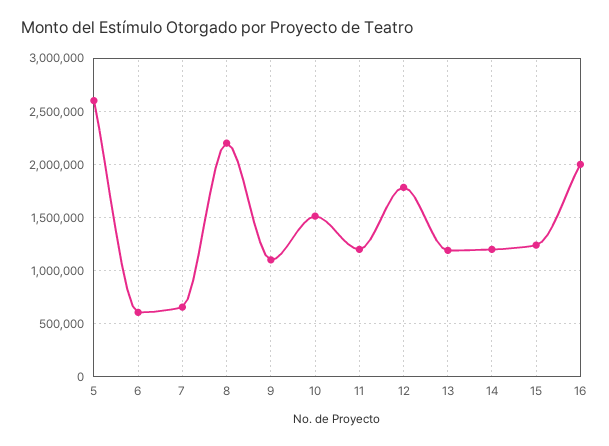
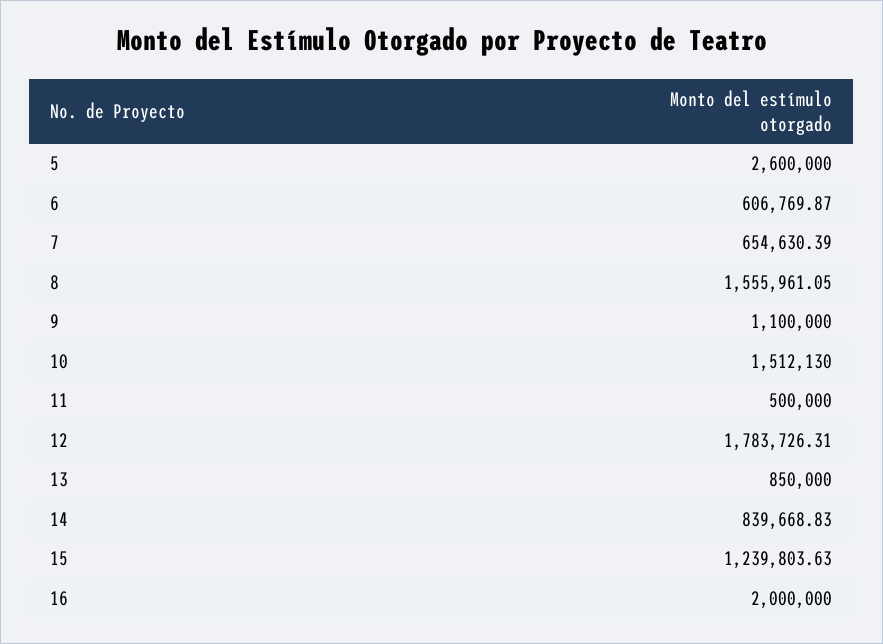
8: 2200000 -> 1555961.05
11: 1200000 -> 500000
13: 1200000 -> 850000
14: 1200000 -> 839668.83

